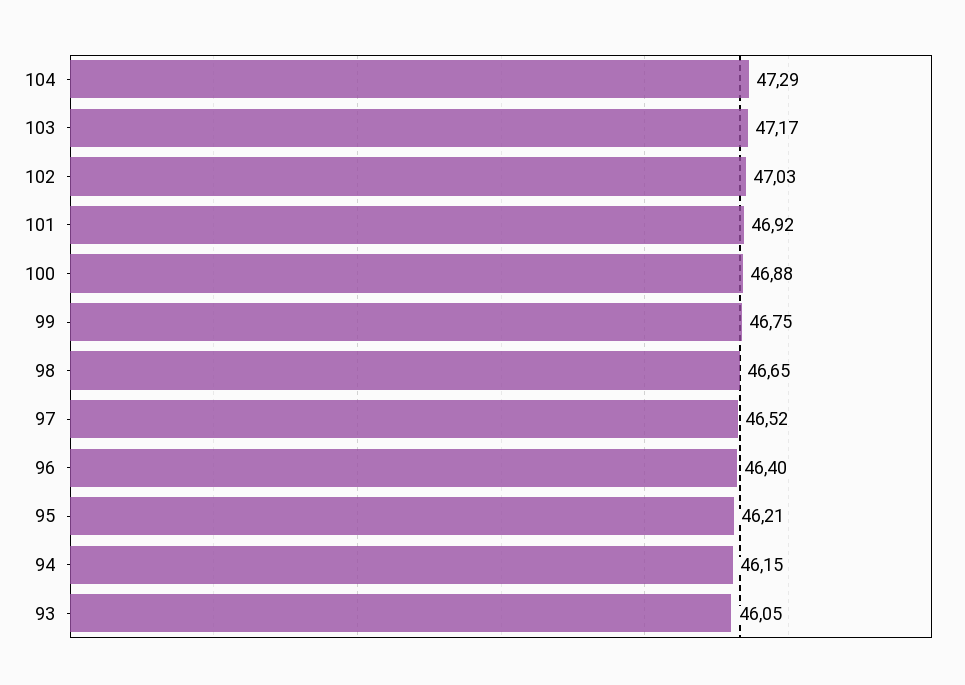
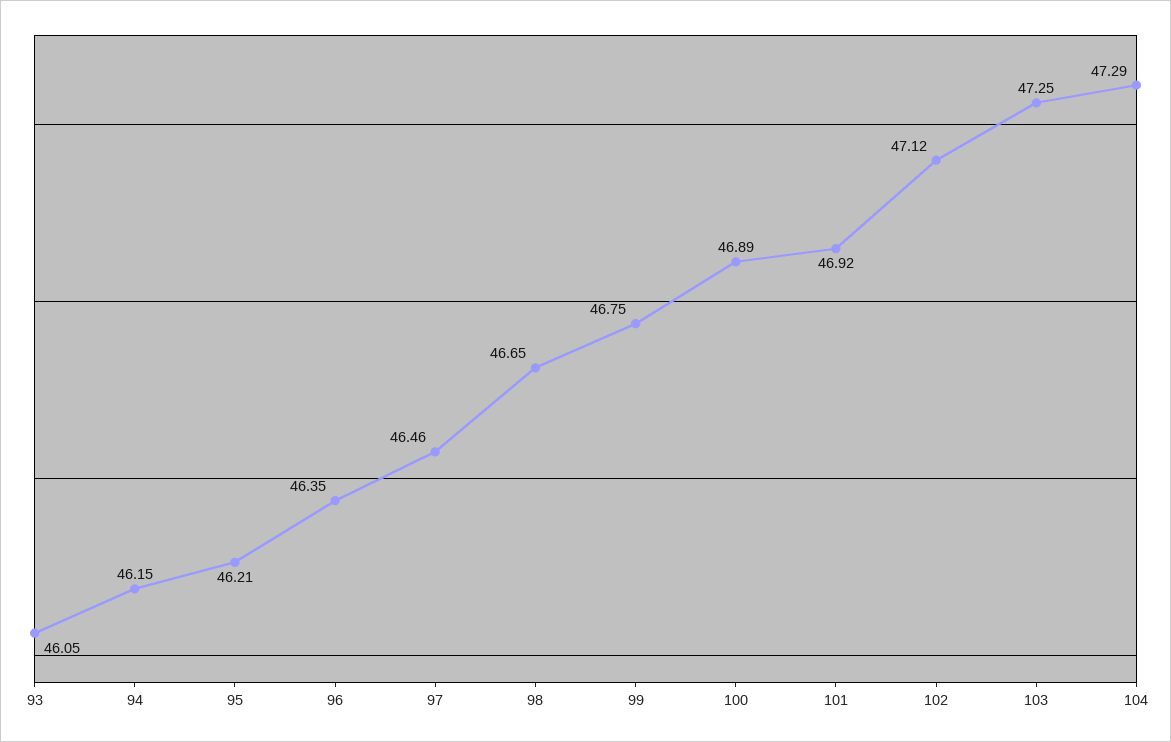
103: 47.17 -> 47.25
102: 47.03 -> 47.12
100: 46.88 -> 46.89
97: 46.52 -> 46.46
96: 46.4 -> 46.35

